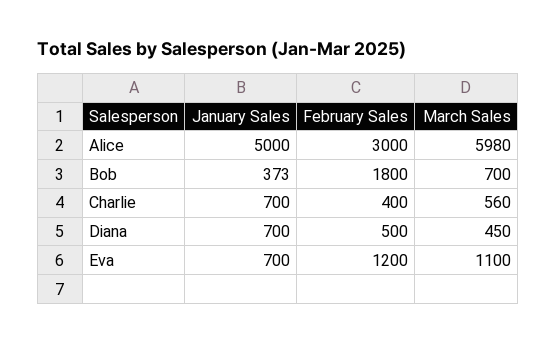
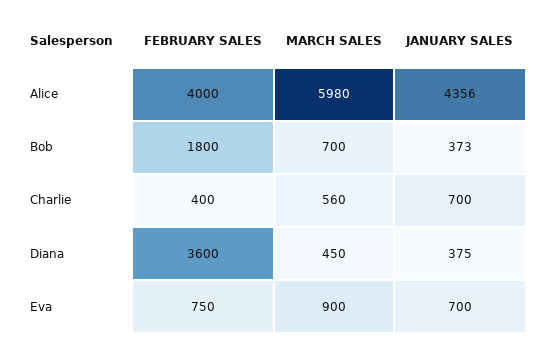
January Sales, Alice: 5000 -> 4356
February Sales, Alice: 3000 -> 4000
January Sales, Diana: 700 -> 375
February Sales, Diana: 500 -> 3600
February Sales, Eva: 1200 -> 750
March Sales, Eva: 1100 -> 900

